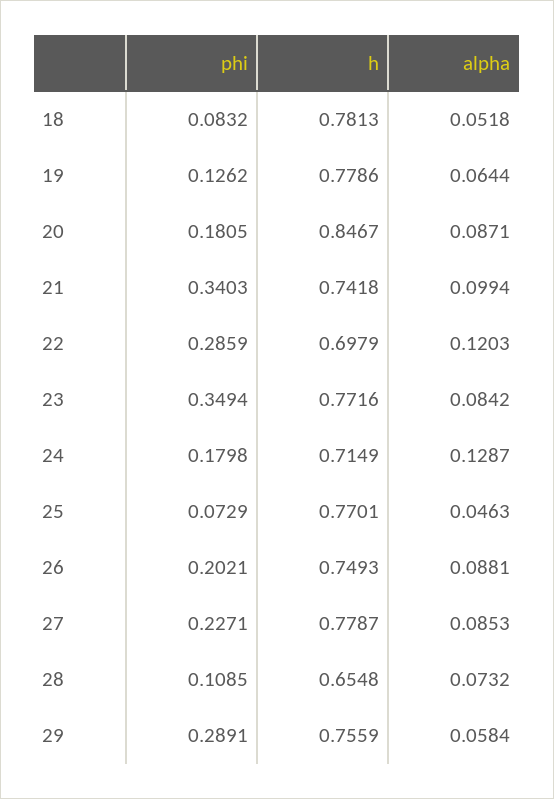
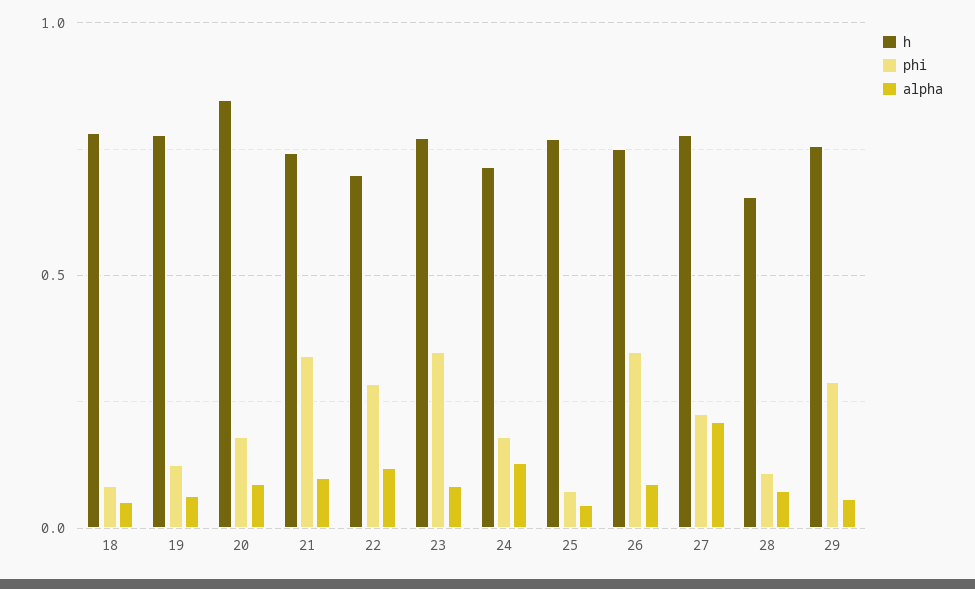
phi, 26: 0.2021 -> 0.35
alpha, 27: 0.0853 -> 0.2

